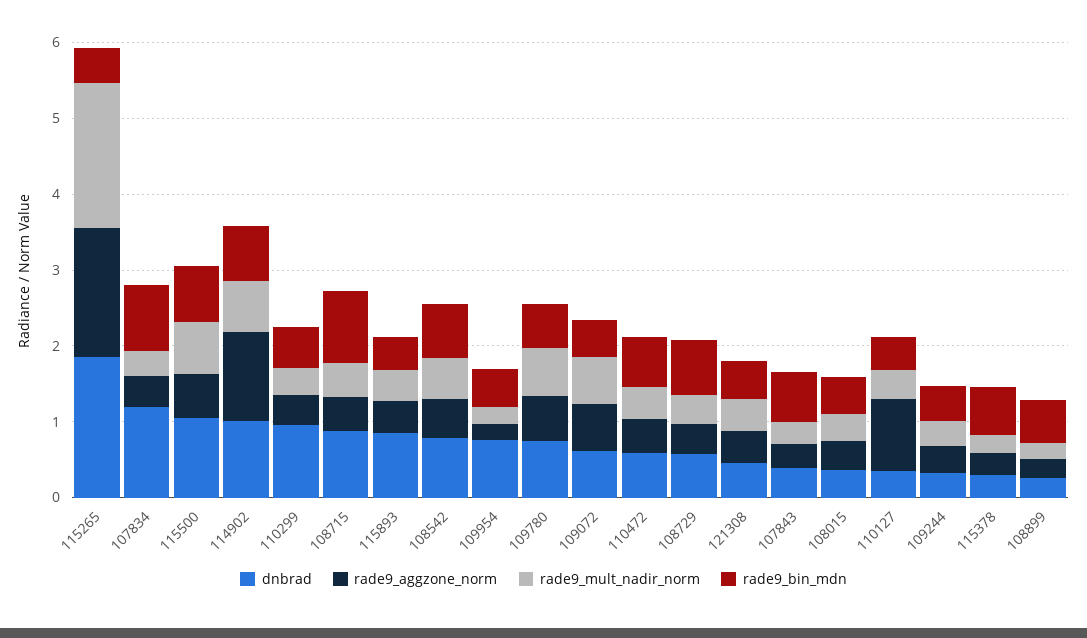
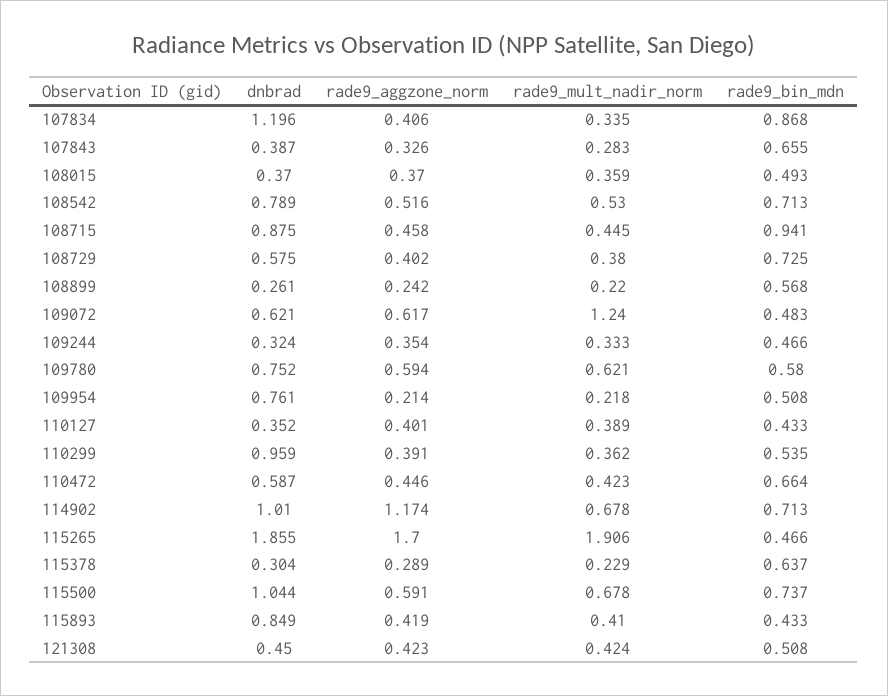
rade9_mult_nadir_norm, 109072: 0.6 -> 1.24
rade9_aggzone_norm, 110127: 1 -> 0.401

